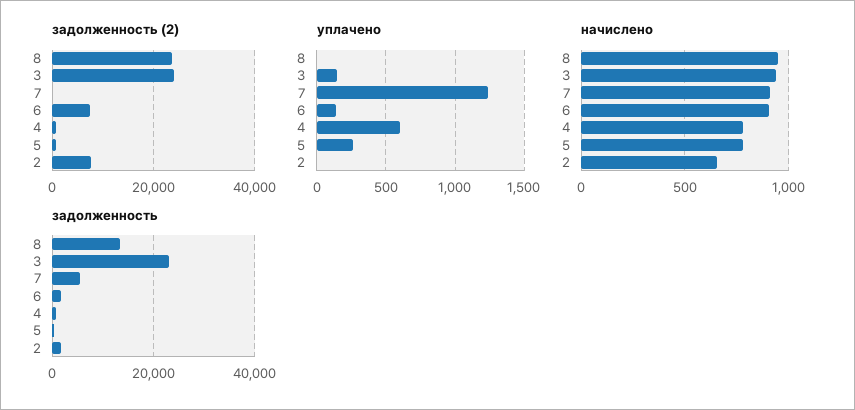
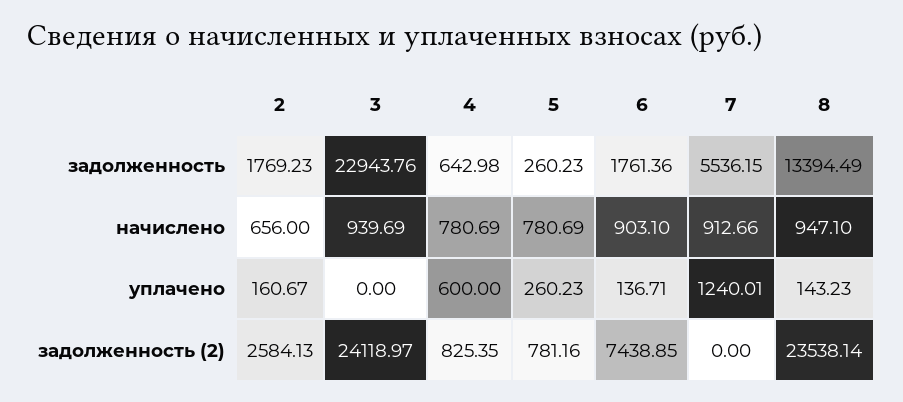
задолженность (2), 2: 8000 -> 2584.13
уплачено, 8: 0 -> 143.23
уплачено, 3: 150 -> 0
уплачено, 2: 0 -> 160.67

